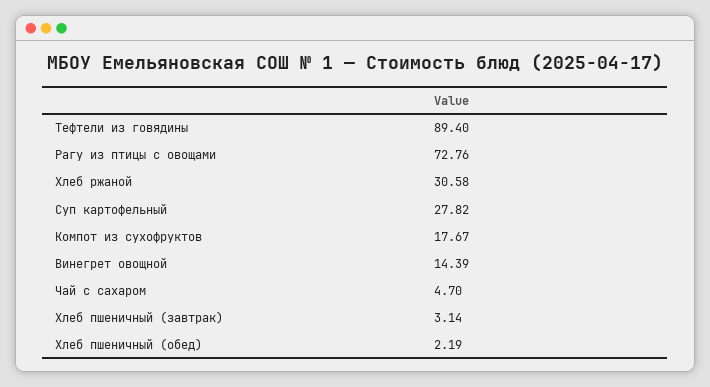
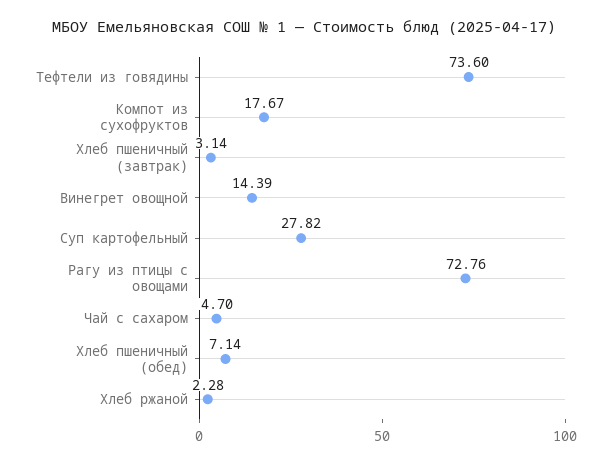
Тефтели из говядины: 89.4 -> 73.6
Хлеб ржаной: 30.58 -> 2.28
Хлеб пшеничный (обед): 2.19 -> 7.14

